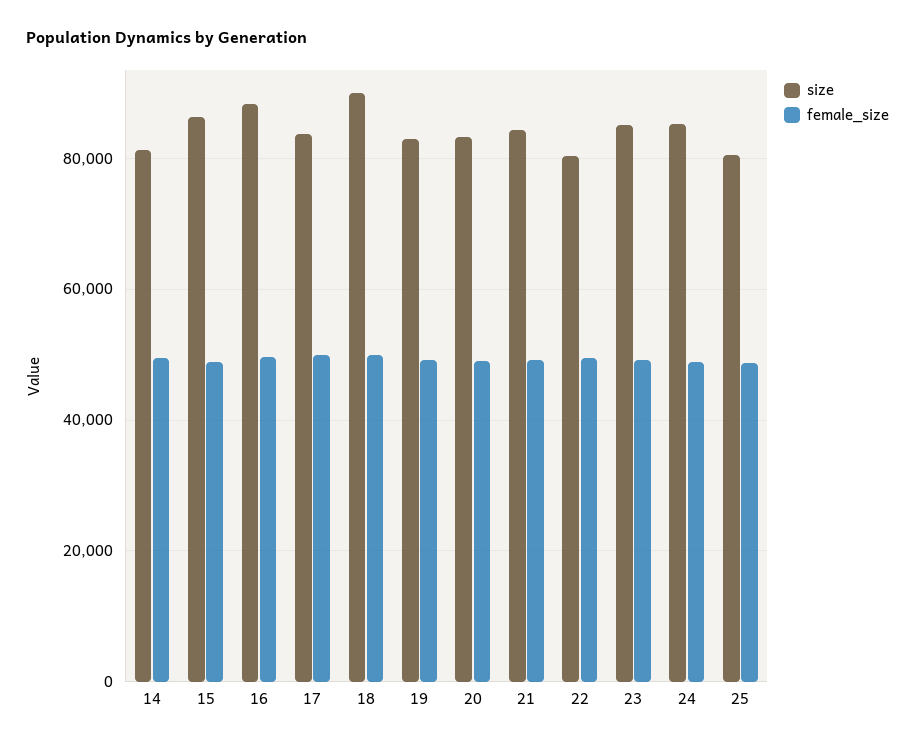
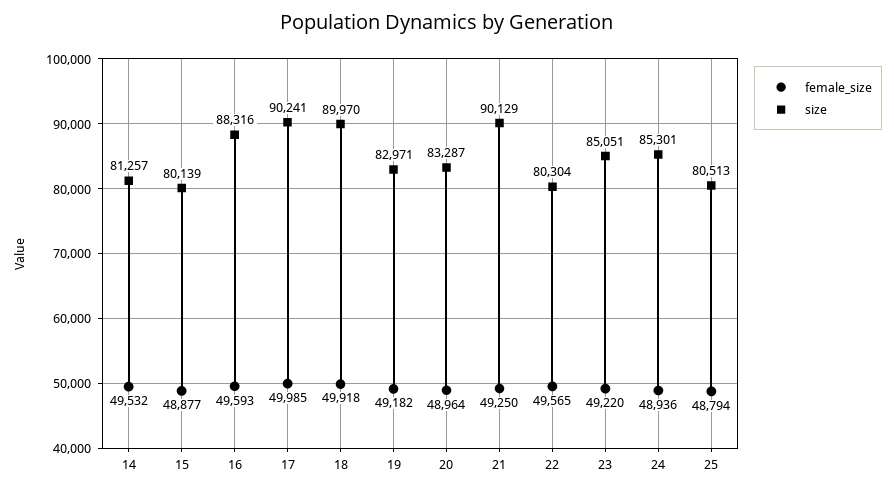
size, 15: 86000 -> 80139
size, 17: 84000 -> 90241
size, 21: 84000 -> 90129

